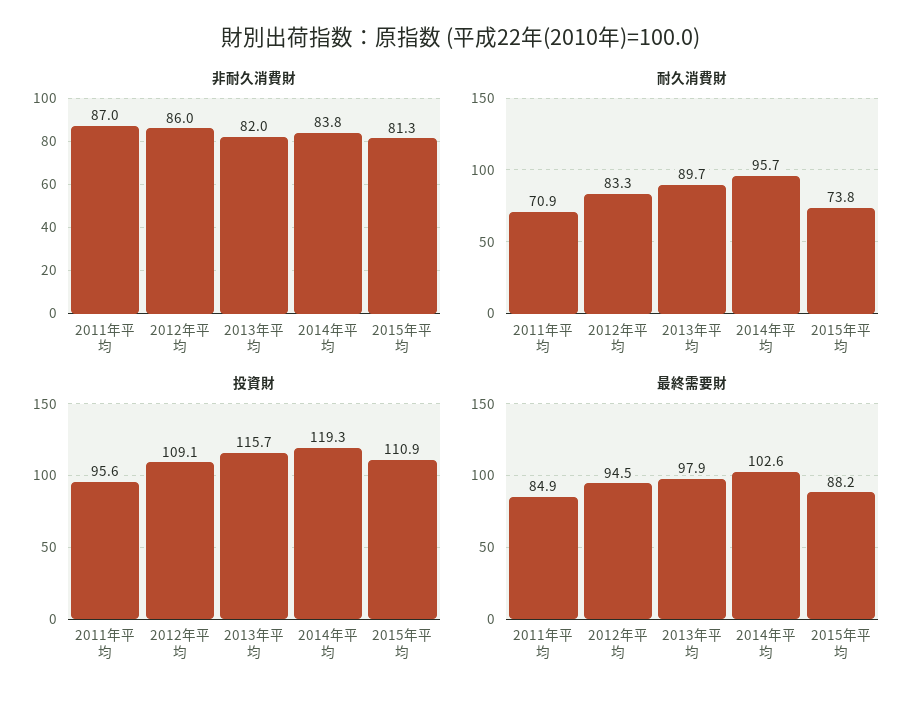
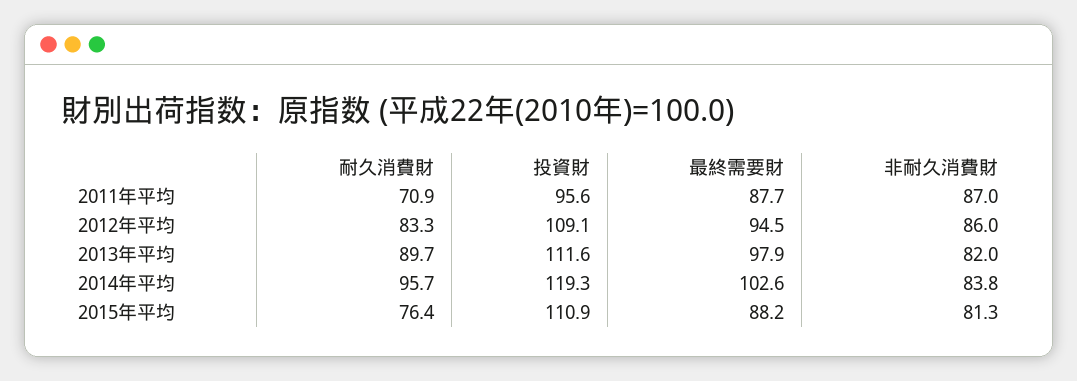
耐久消費財, 2015年平均: 73.8 -> 76.4
投資財, 2013年平均: 115.7 -> 111.6
最終需要財, 2011年平均: 84.9 -> 87.7

